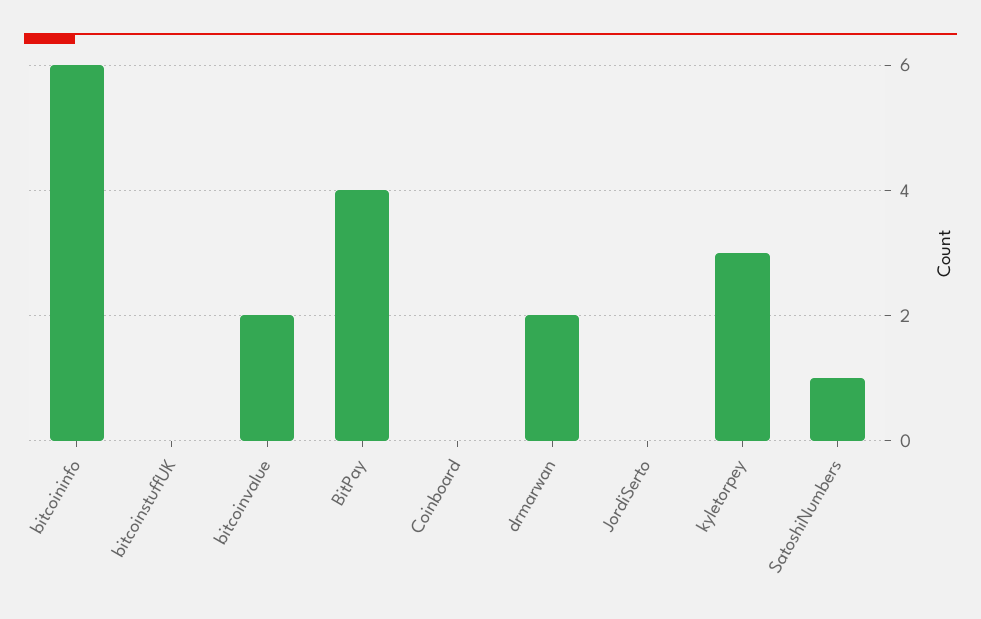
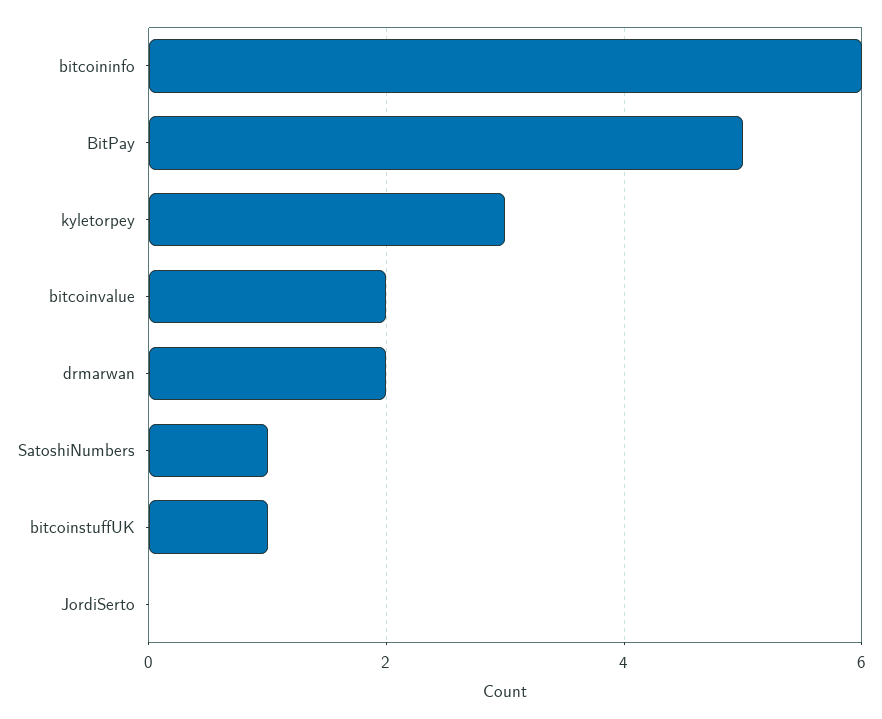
bitcoinstuffUK: 0 -> 1
BitPay: 4 -> 5
Coinboard: 0 -> none

